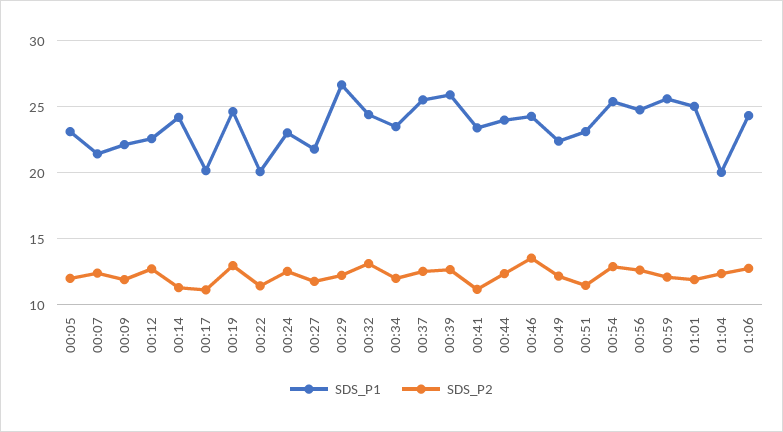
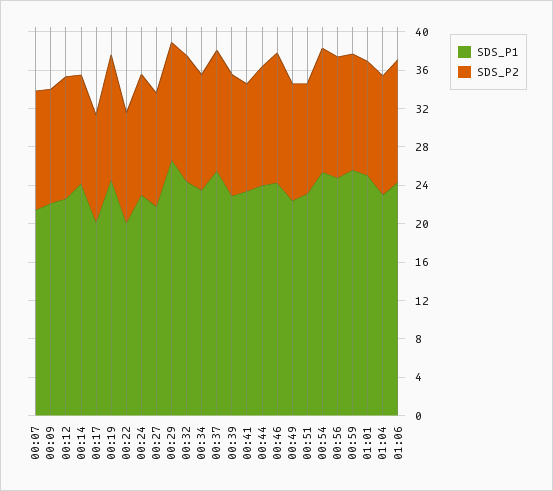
SDS_P1, 00:05: 23 -> none
SDS_P2, 00:05: 12 -> none
SDS_P1, 00:39: 26 -> 23
SDS_P1, 01:04: 20 -> 23

